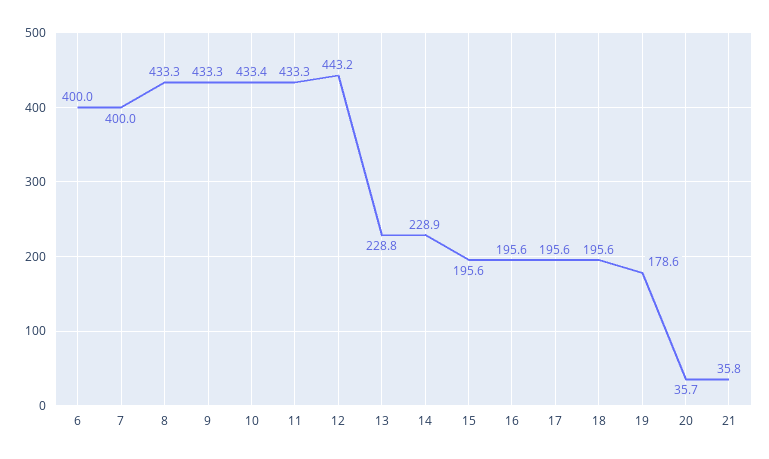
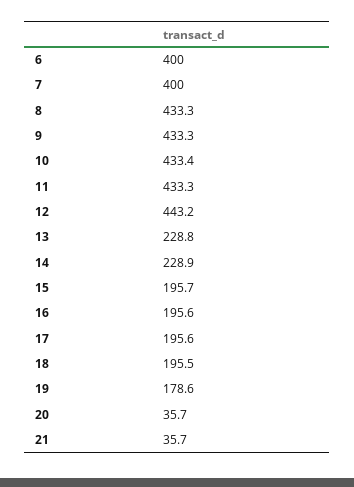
15: 195.6 -> 195.7
18: 195.6 -> 195.5
21: 35.8 -> 35.7

